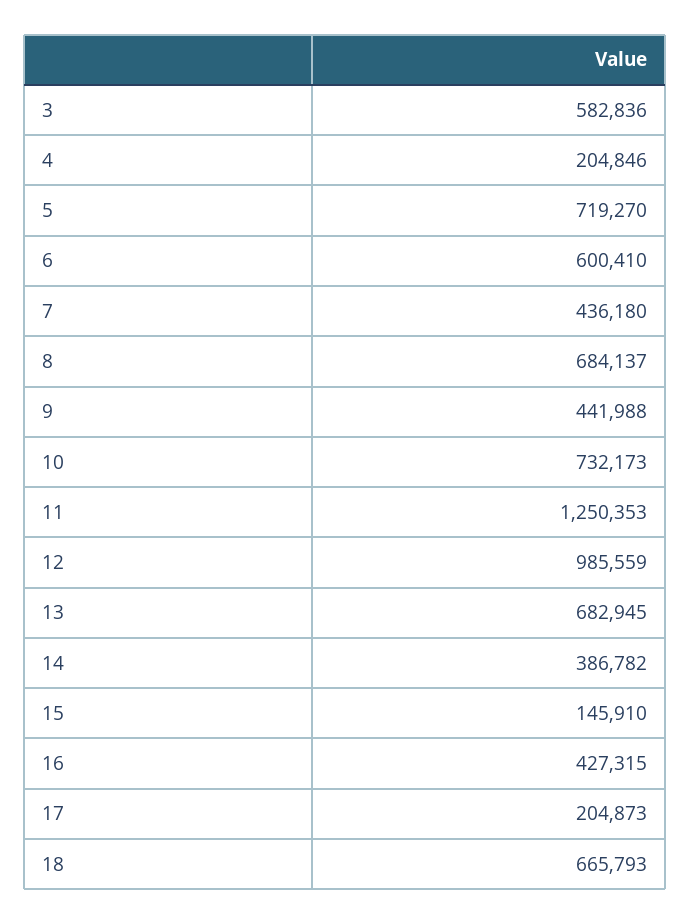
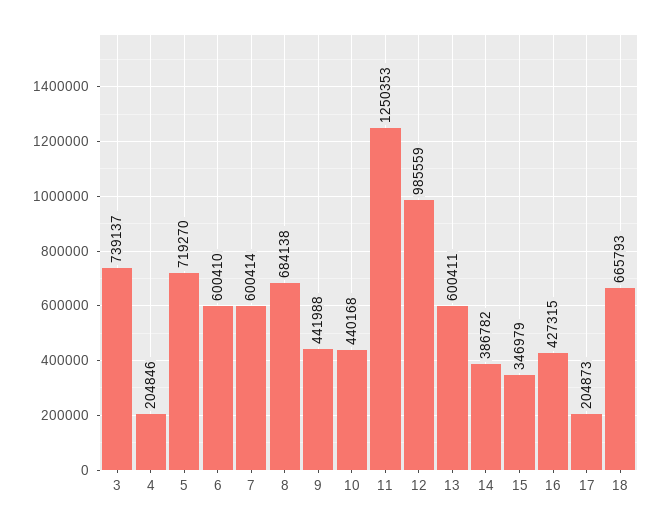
3: 582836 -> 739137
7: 436180 -> 600414
8: 684137 -> 684138
10: 732173 -> 440168
13: 682945 -> 600411
15: 145910 -> 346979

